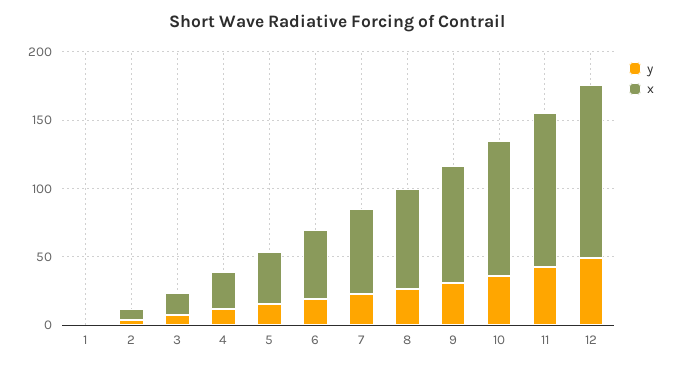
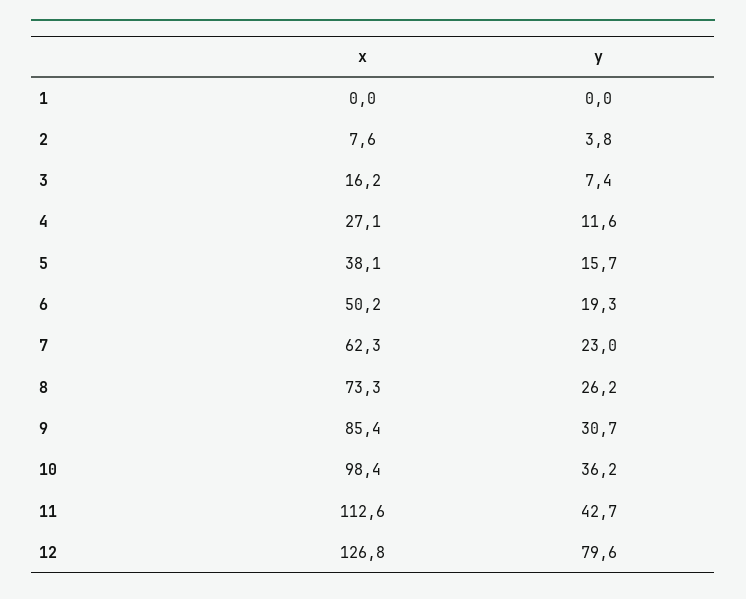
y, 12: 50 -> 79.6

